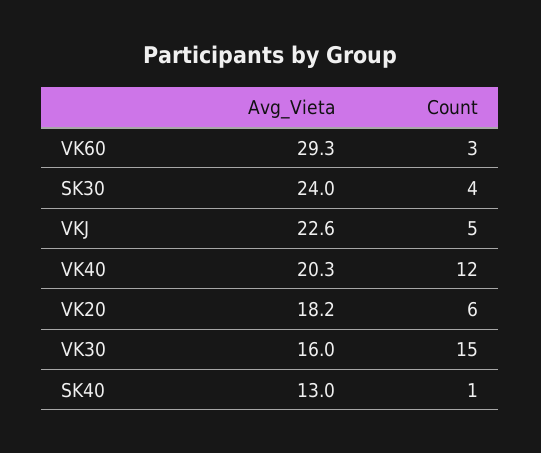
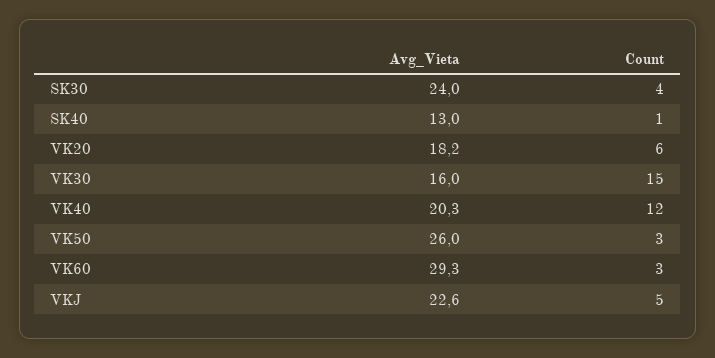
Avg_Vieta, VK50: none -> 26
Count, VK50: none -> 3

